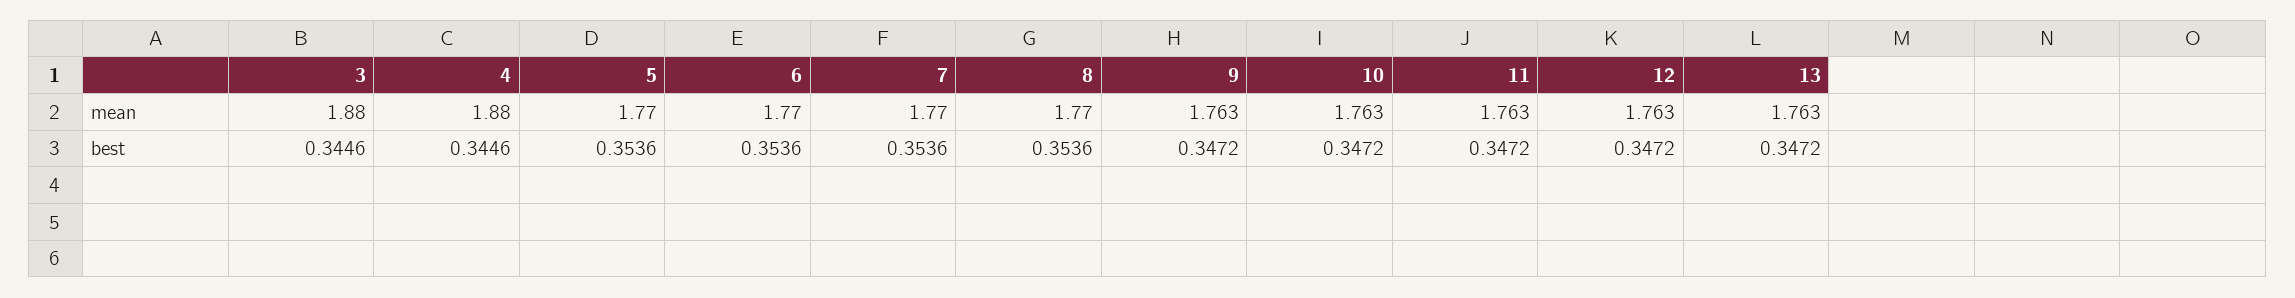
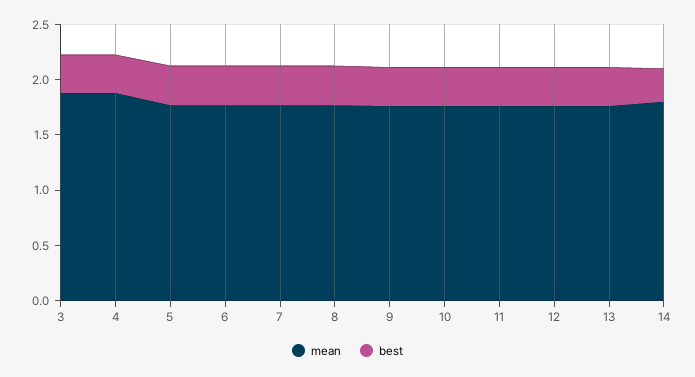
mean, 14: none -> 1.8
best, 14: none -> 0.3

